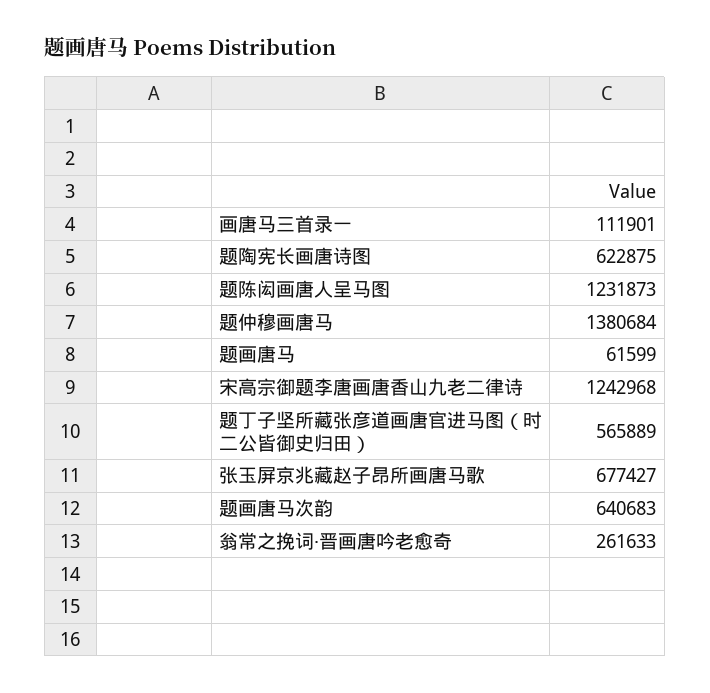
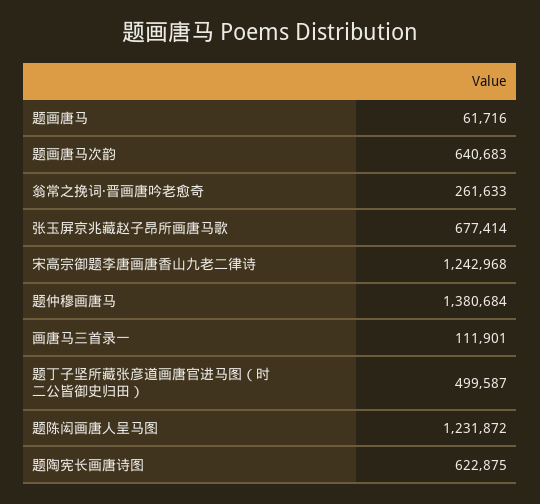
题陈闳画唐人呈马图: 1231873 -> 1231872
题画唐马: 61599 -> 61716
题丁子坚所藏张彦道画唐官进马图（时二公皆御史归田）: 565889 -> 499587
张玉屏京兆藏赵子昂所画唐马歌: 677427 -> 677414

